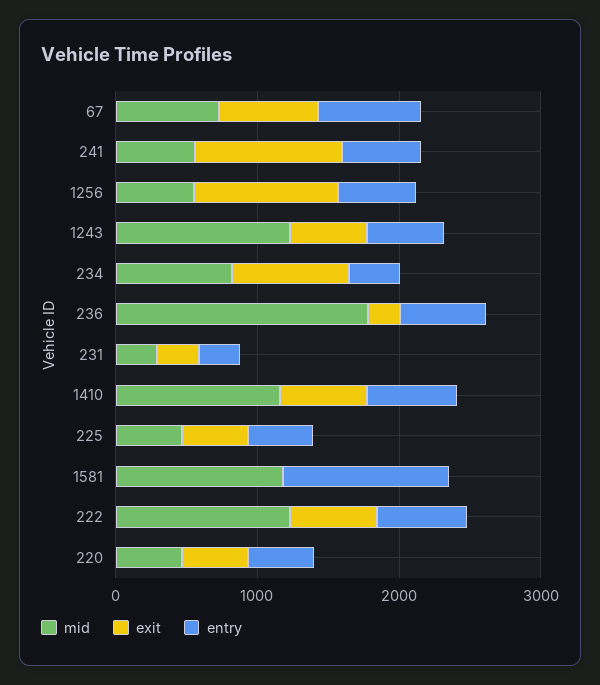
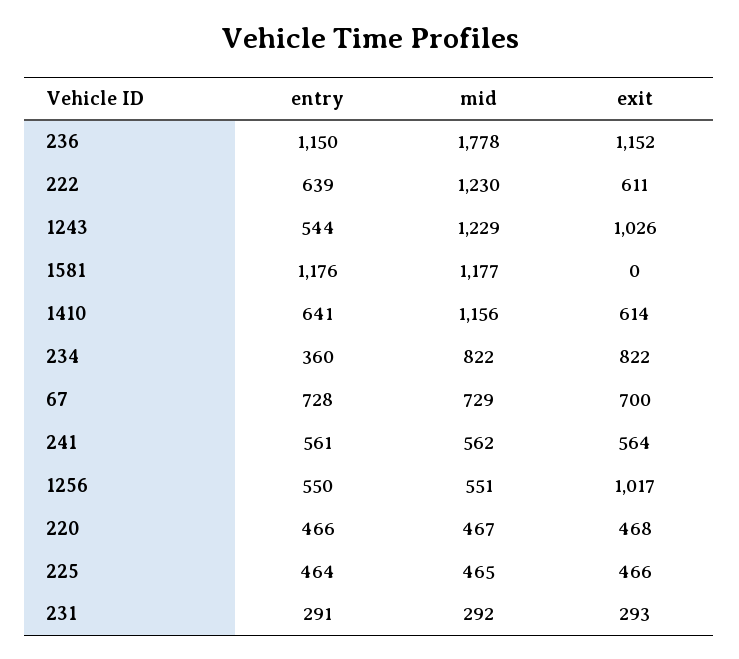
exit, 241: 1000 -> 564
exit, 1243: 600 -> 1026
exit, 236: 200 -> 1152
entry, 236: 600 -> 1150

